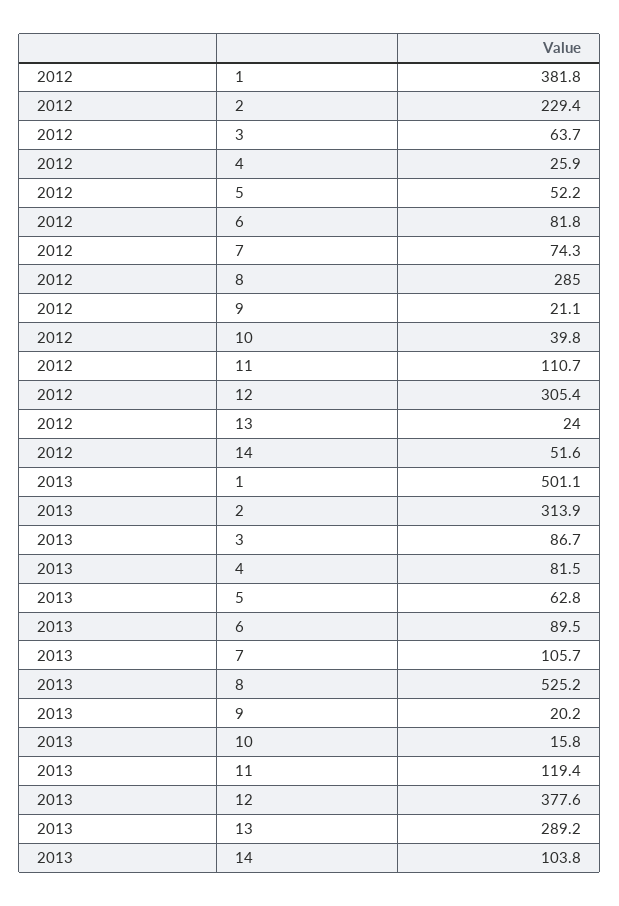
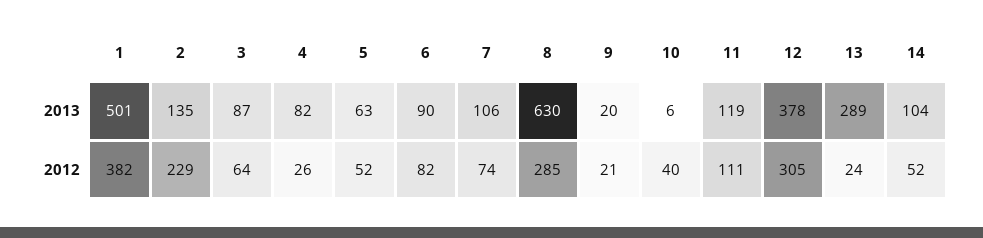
2013, 2: 313.9 -> 135
2013, 8: 525.2 -> 630
2013, 10: 15.8 -> 6

